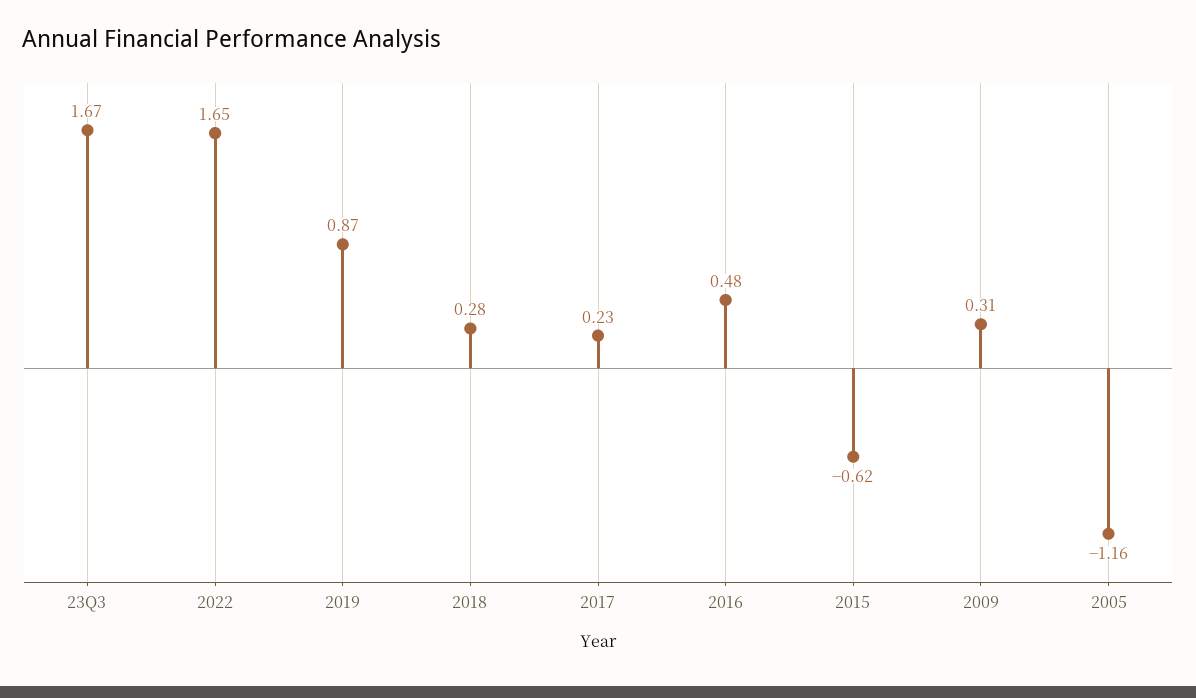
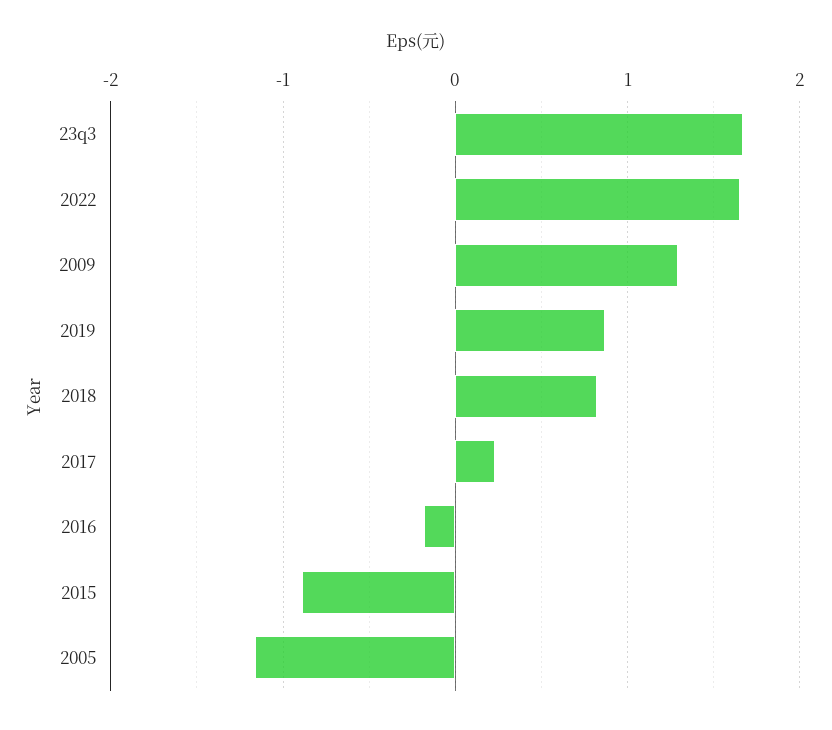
2018: 0.28 -> 0.8
2016: 0.48 -> -0.2
2015: -0.62 -> -0.9
2009: 0.31 -> 1.3

